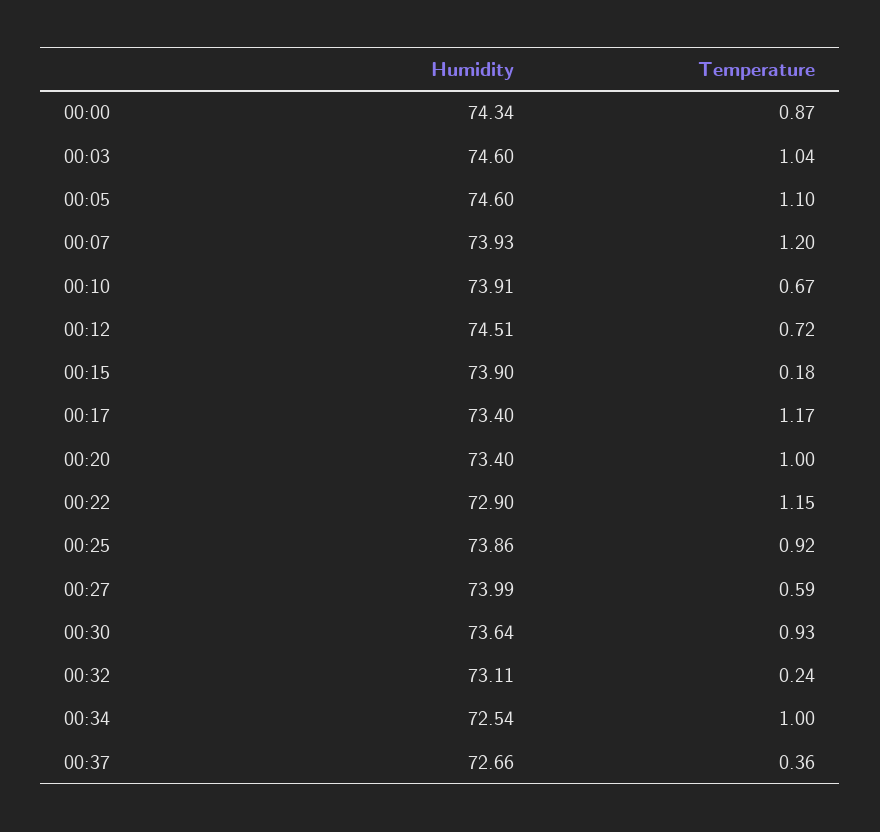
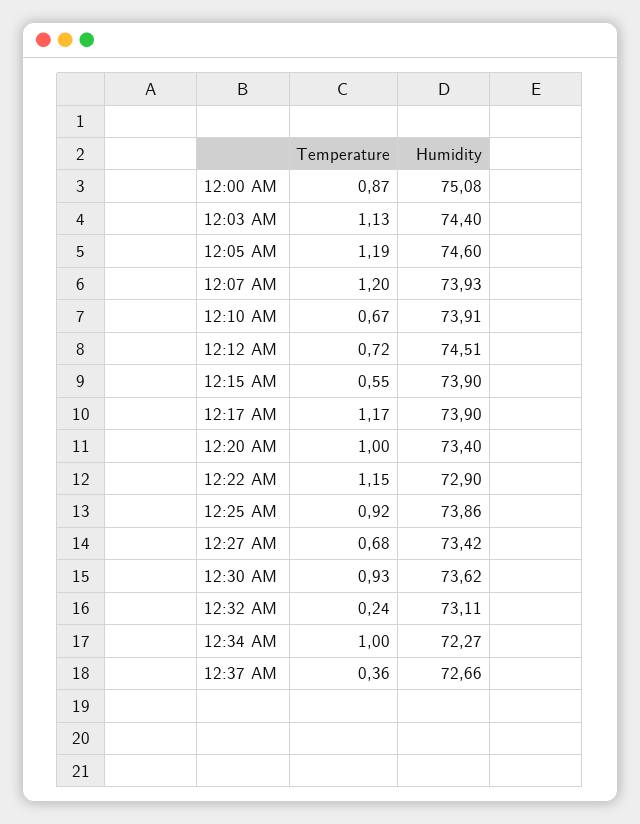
Humidity, 00:00: 74.34 -> 75.08
Humidity, 00:03: 74.6 -> 74.4
Temperature, 00:03: 1.04 -> 1.13
Temperature, 00:05: 1.1 -> 1.19
Temperature, 00:15: 0.18 -> 0.55
Humidity, 00:17: 73.4 -> 73.9
Humidity, 00:27: 73.99 -> 73.42
Temperature, 00:27: 0.59 -> 0.68
Humidity, 00:30: 73.64 -> 73.62
Humidity, 00:34: 72.54 -> 72.27

